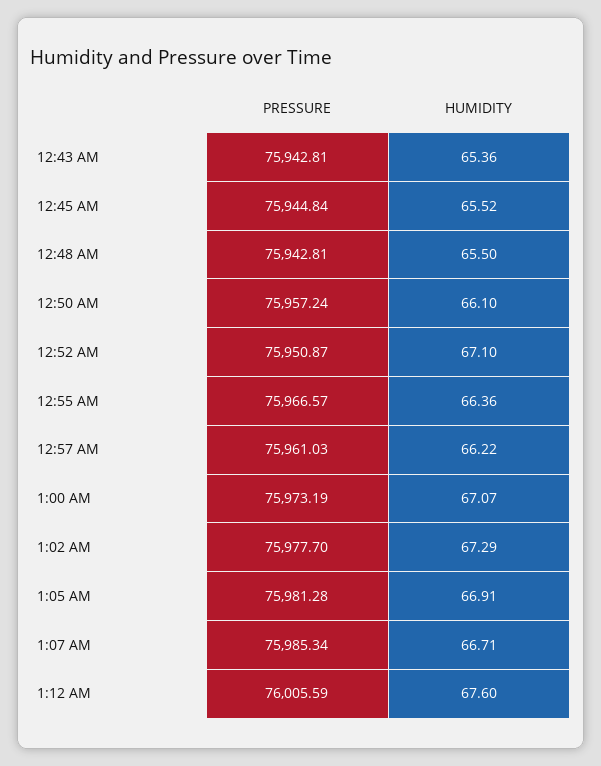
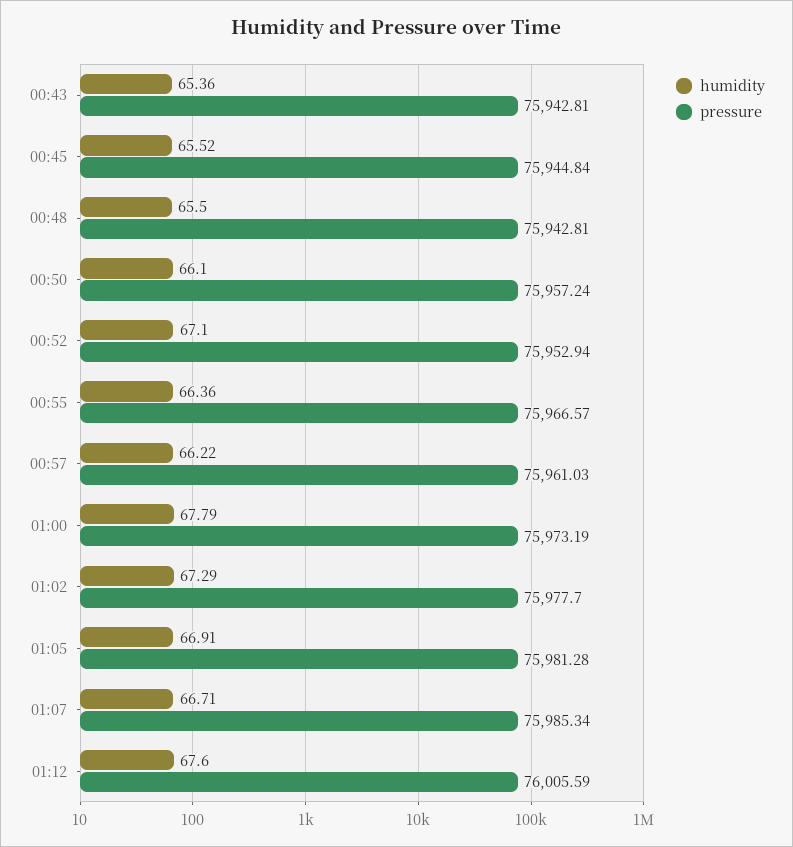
PRESSURE, 12:52 AM: 75950.87 -> 75952.94
HUMIDITY, 1:00 AM: 67.07 -> 67.79

